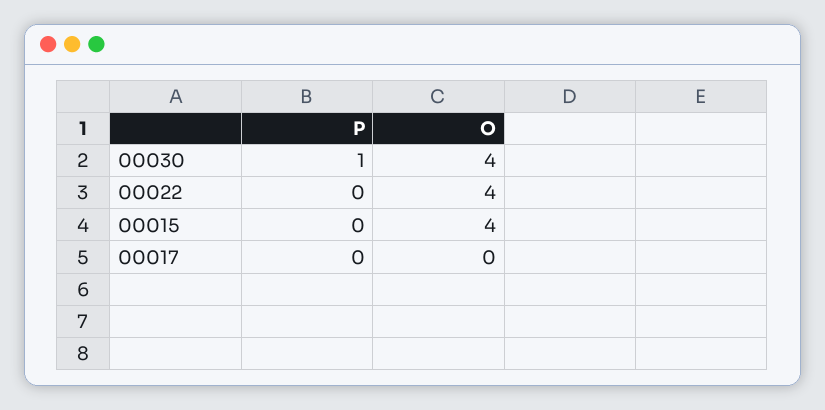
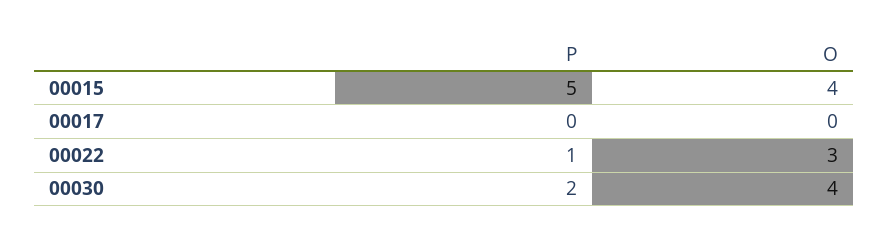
P, 00030: 1 -> 2
P, 00022: 0 -> 1
O, 00022: 4 -> 3
P, 00015: 0 -> 5

